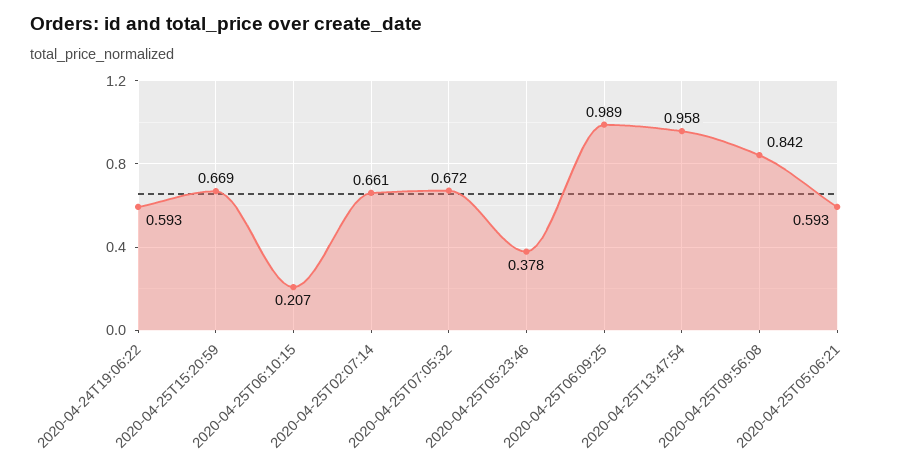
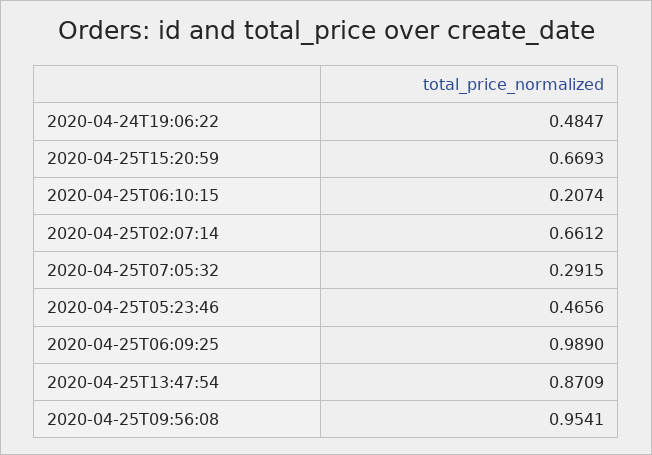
2020-04-24T19:06:22: 0.593 -> 0.4847
2020-04-25T07:05:32: 0.672 -> 0.2915
2020-04-25T05:23:46: 0.378 -> 0.4656
2020-04-25T13:47:54: 0.958 -> 0.8709
2020-04-25T09:56:08: 0.842 -> 0.9541
2020-04-25T05:06:21: 0.593 -> none

